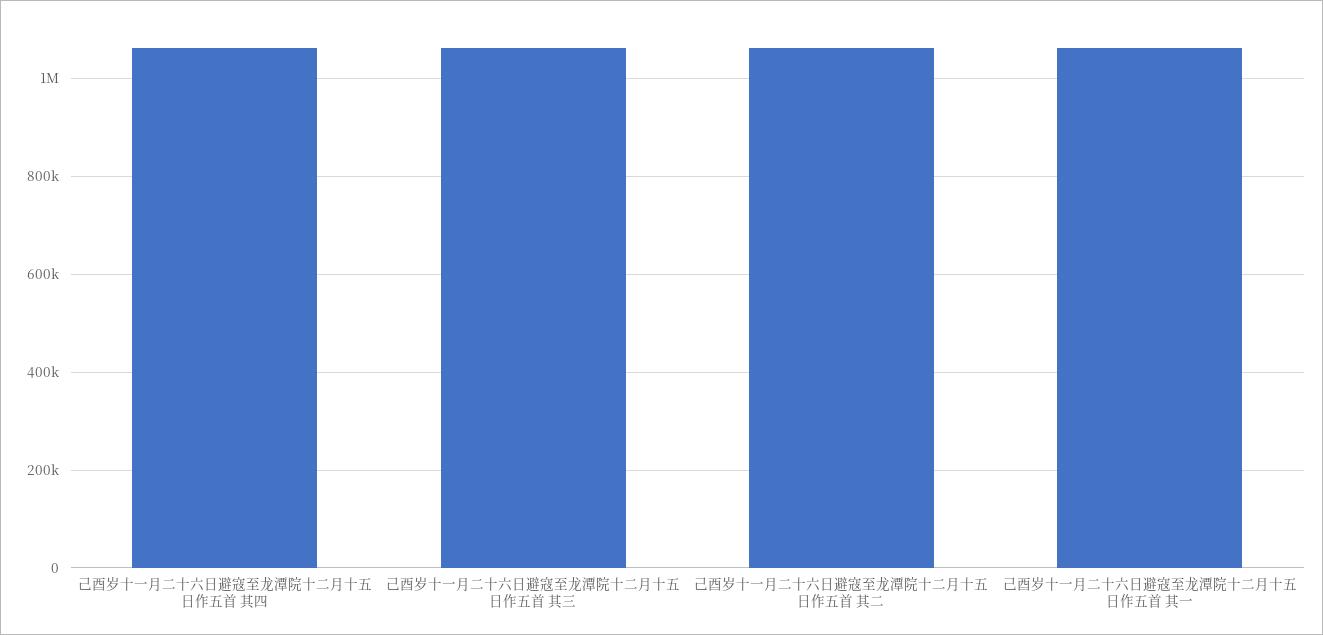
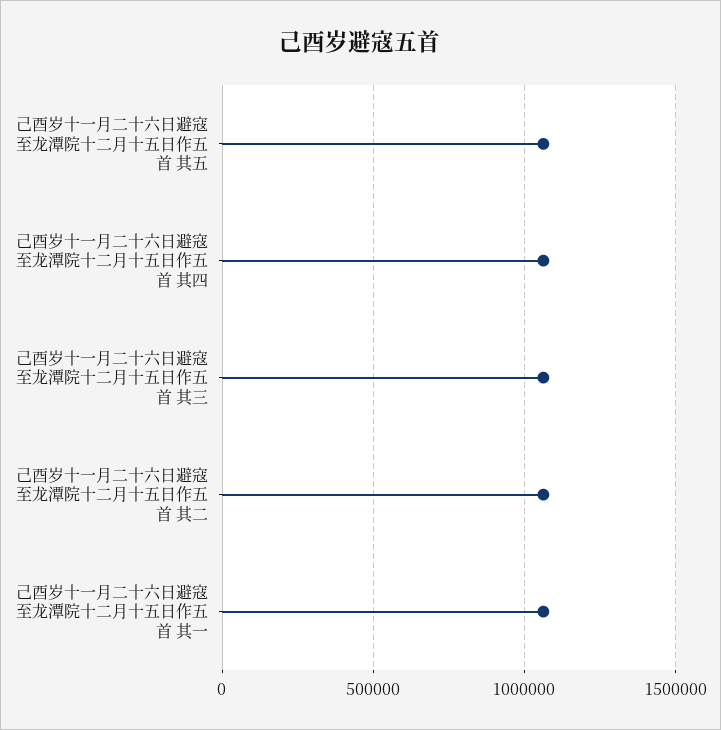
己酉岁十一月二十六日避寇至龙潭院十二月十五日作五首 其五: none -> 1050000

